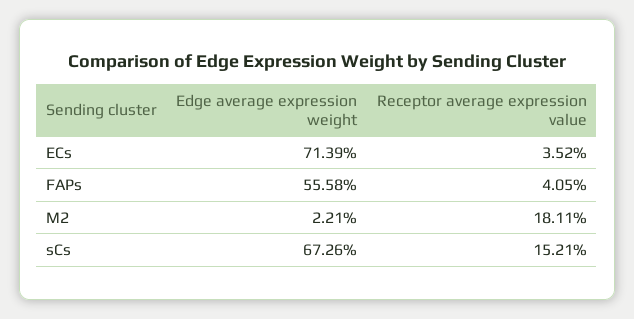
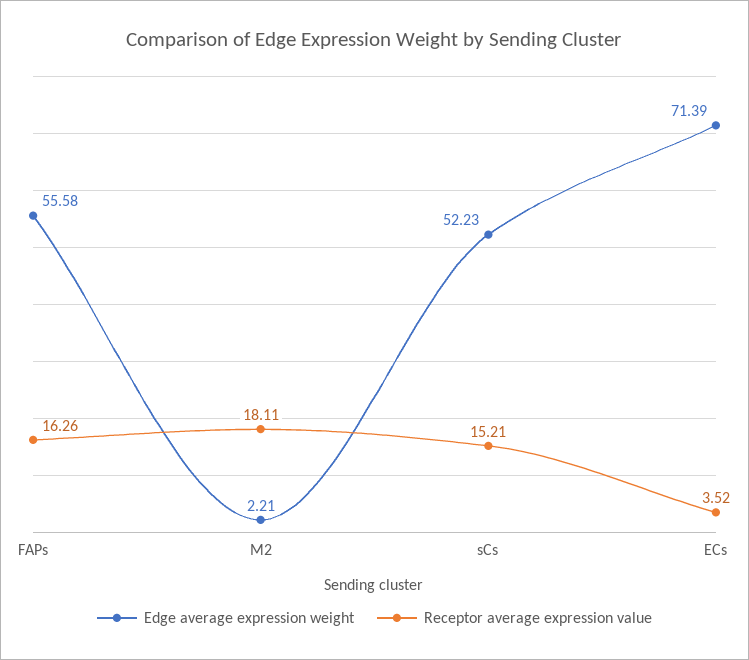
Receptor average expression value, FAPs: 4.05 -> 16.26
Edge average expression weight, sCs: 67.26 -> 52.23

